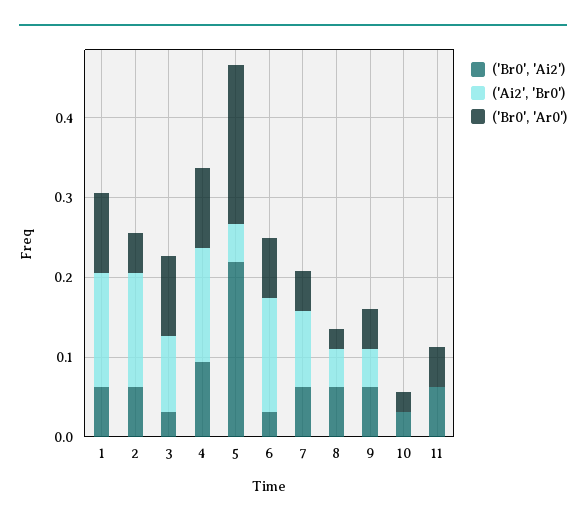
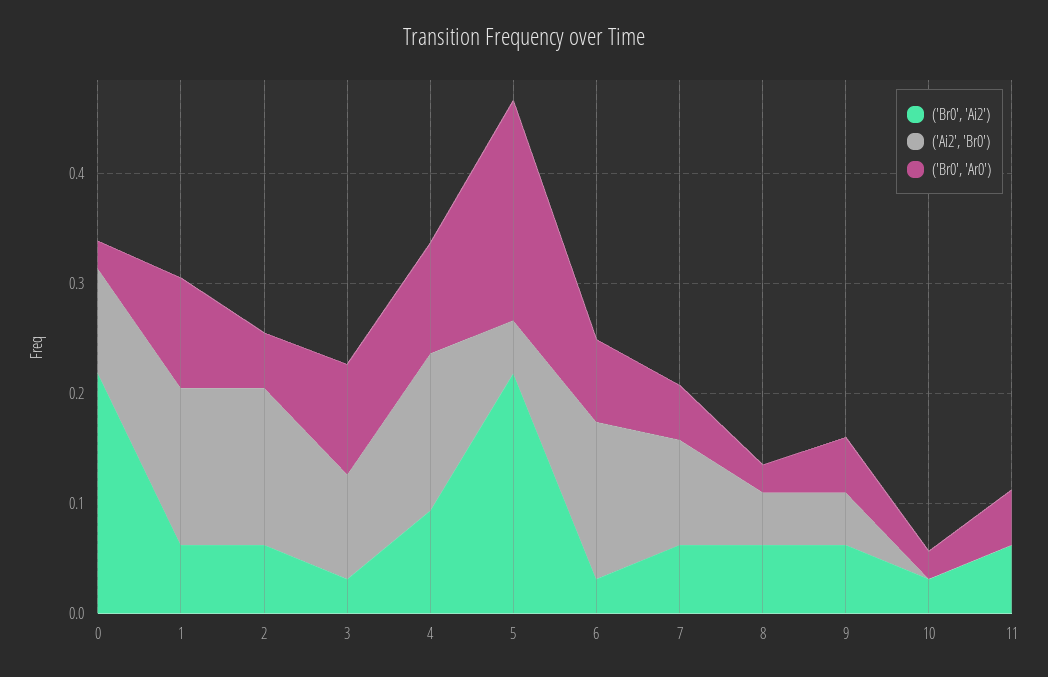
('Br0', 'Ai2'), 0: none -> 0.22
('Ai2', 'Br0'), 0: none -> 0.1
('Br0', 'Ar0'), 0: none -> 0.02

